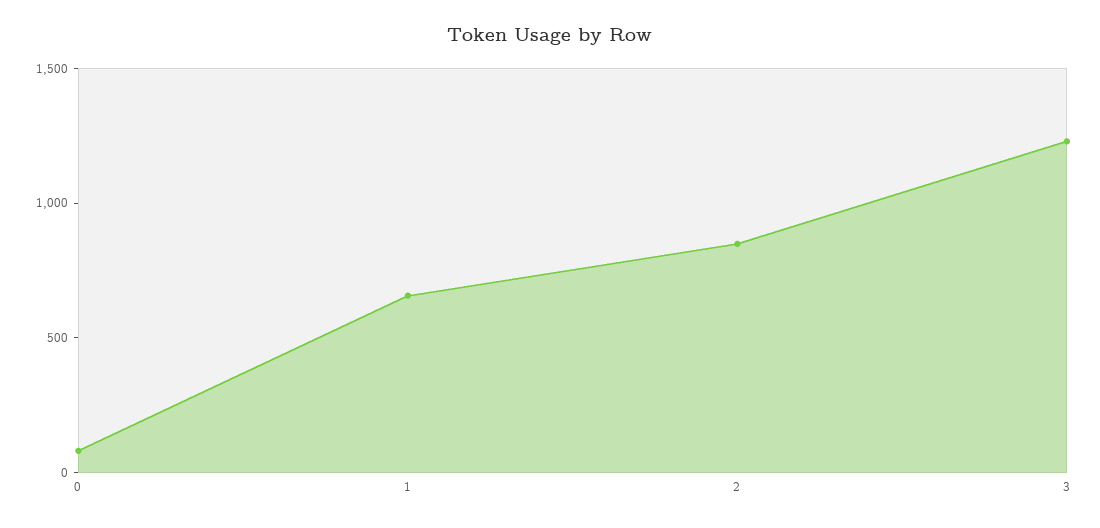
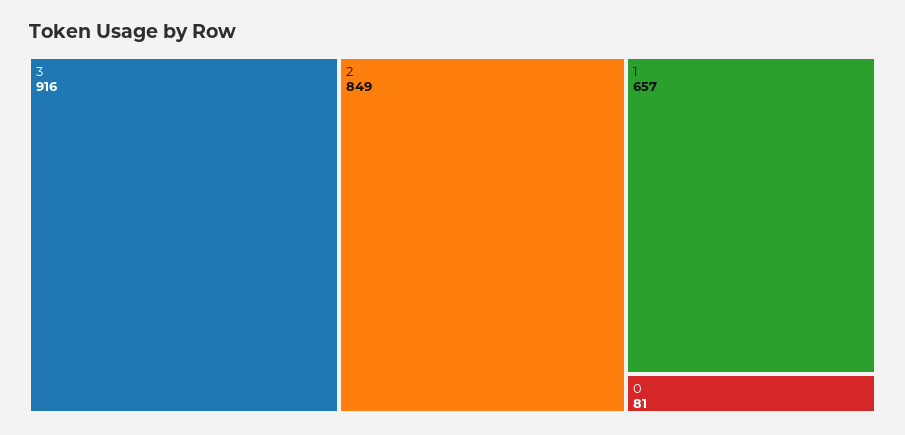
3: 1200 -> 916

